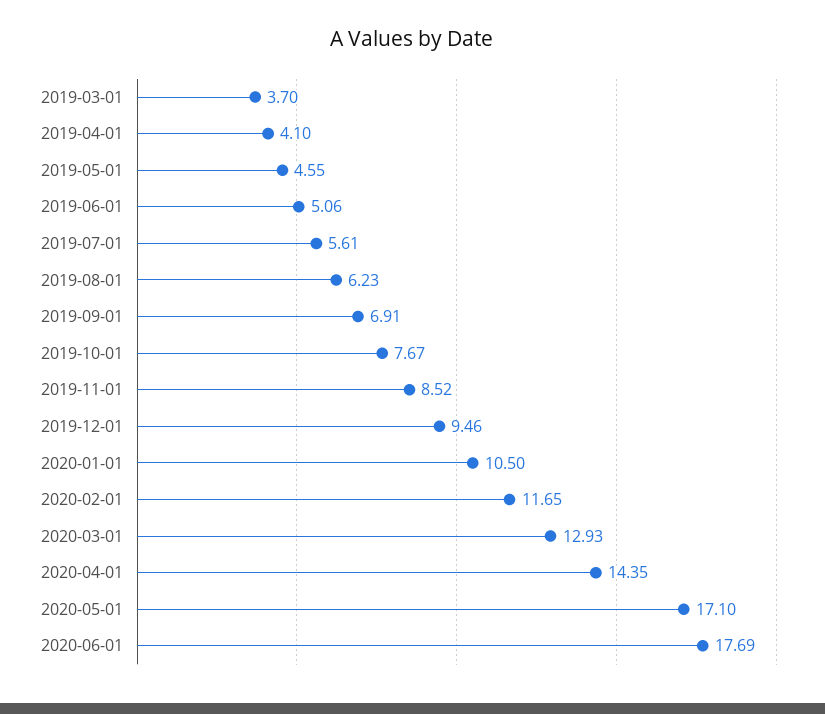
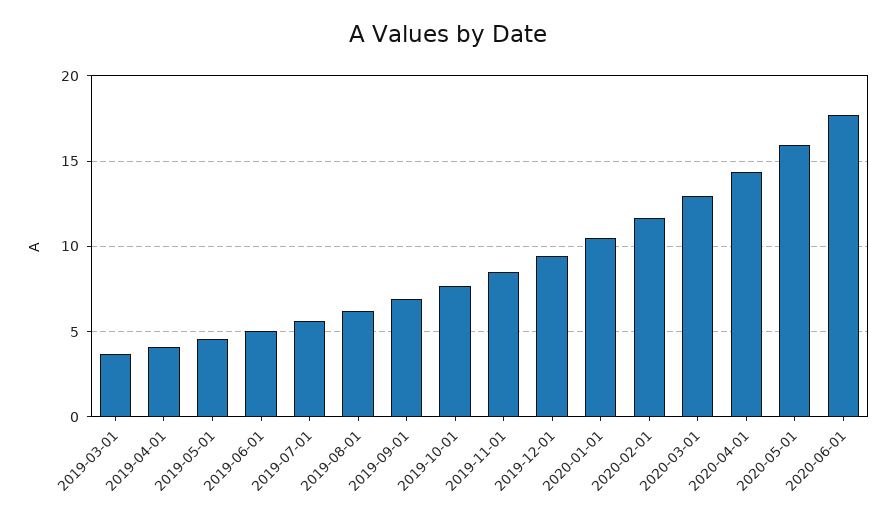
2020-05-01: 17.1 -> 16

